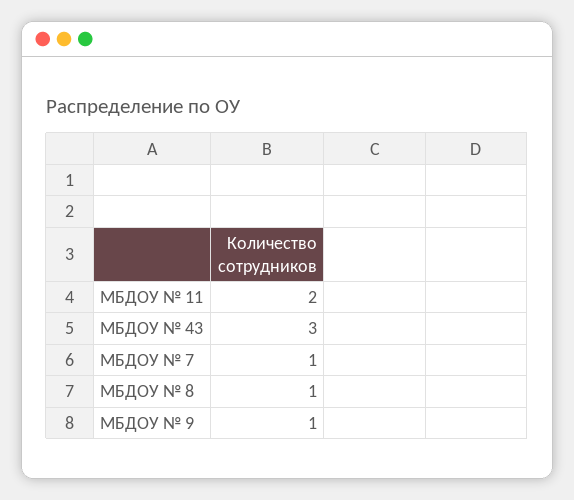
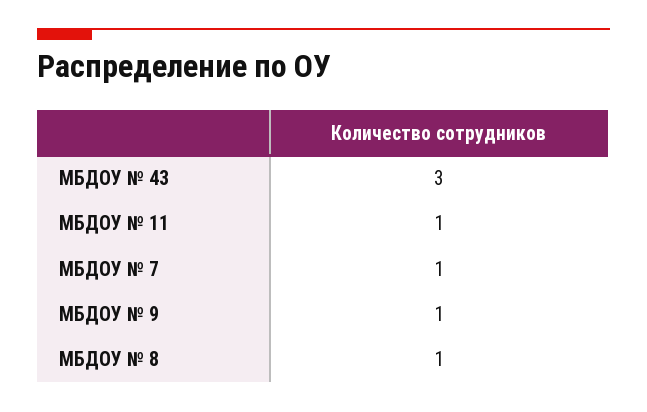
МБДОУ № 11: 2 -> 1

